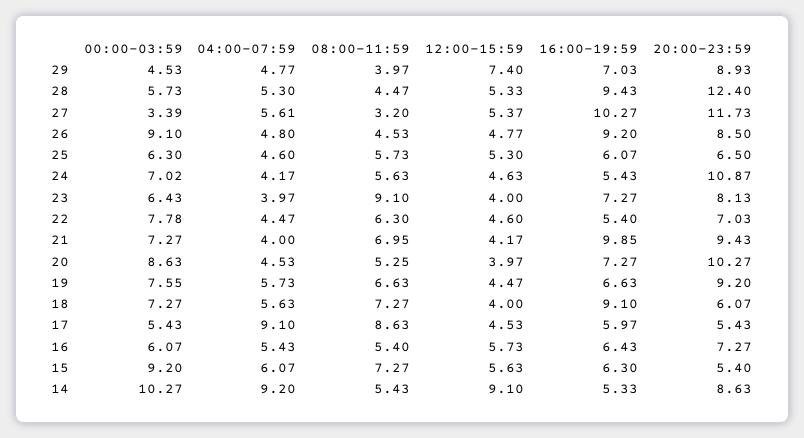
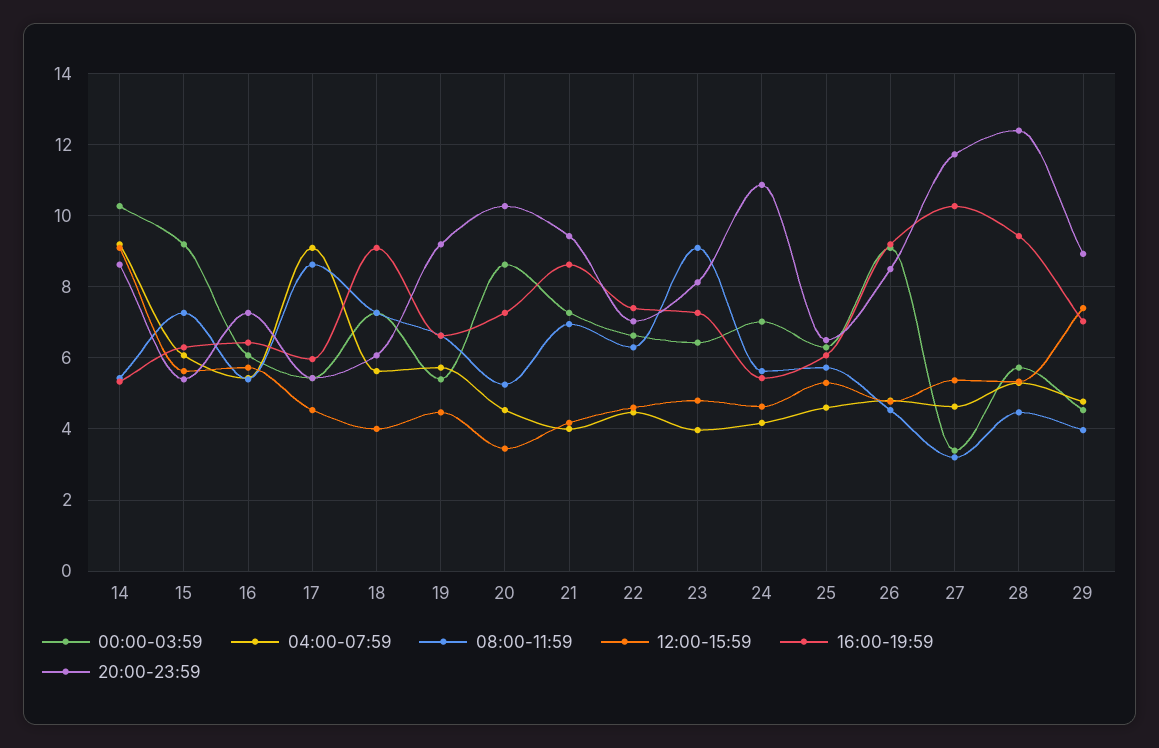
04:00-07:59, 27: 5.61 -> 4.6
12:00-15:59, 23: 4 -> 4.8
00:00-03:59, 22: 7.78 -> 6.6
16:00-19:59, 22: 5.4 -> 7.4
16:00-19:59, 21: 9.85 -> 8.6
12:00-15:59, 20: 3.97 -> 3.4
00:00-03:59, 19: 7.55 -> 5.4

